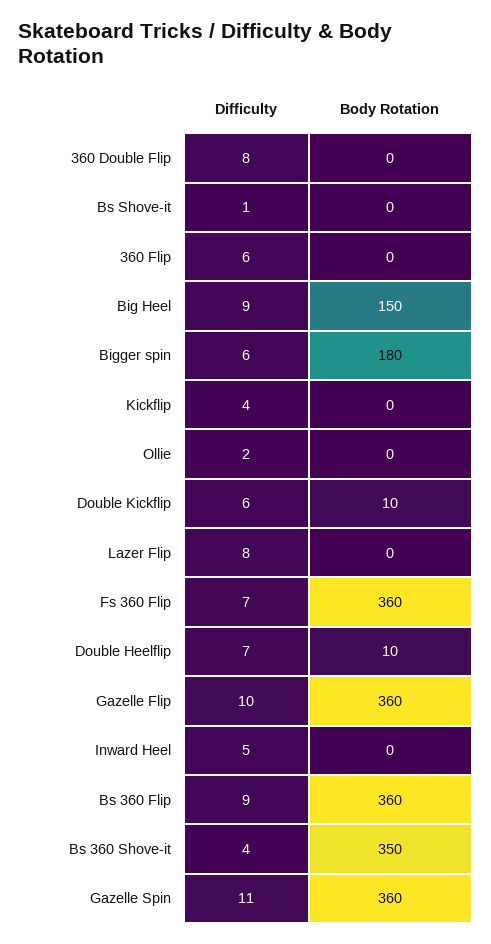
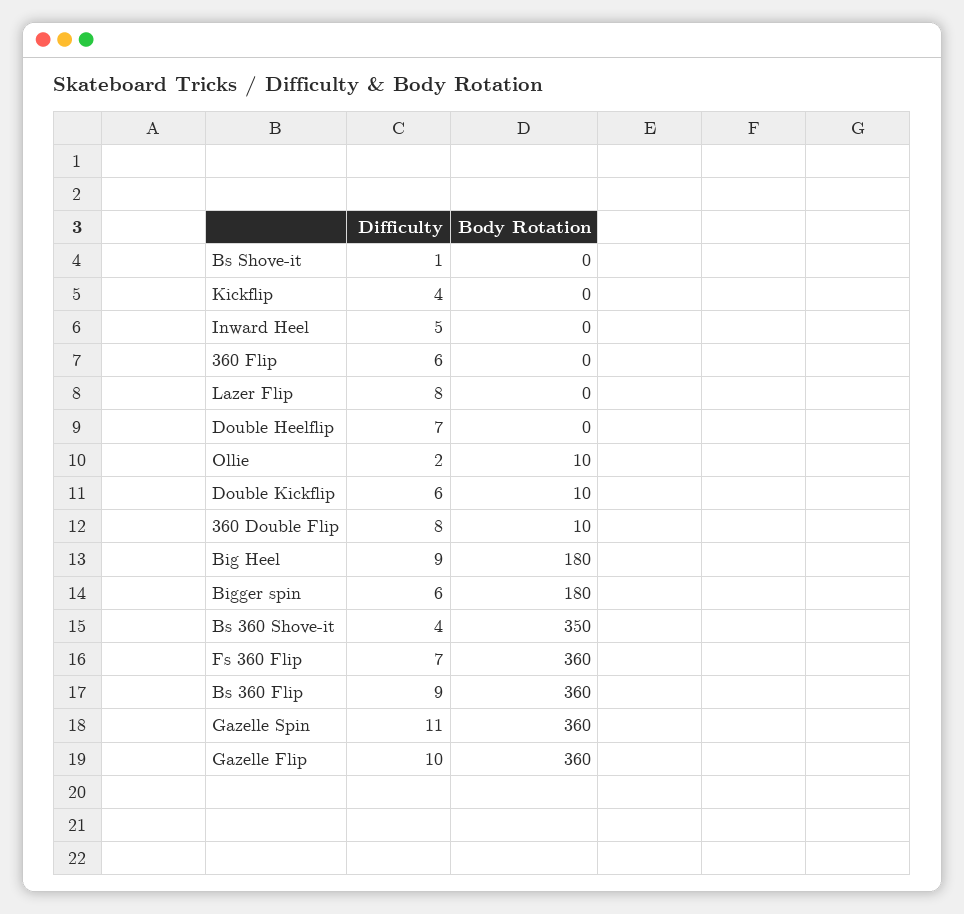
Body Rotation, 360 Double Flip: 0 -> 10
Body Rotation, Big Heel: 150 -> 180
Body Rotation, Ollie: 0 -> 10
Body Rotation, Double Heelflip: 10 -> 0

